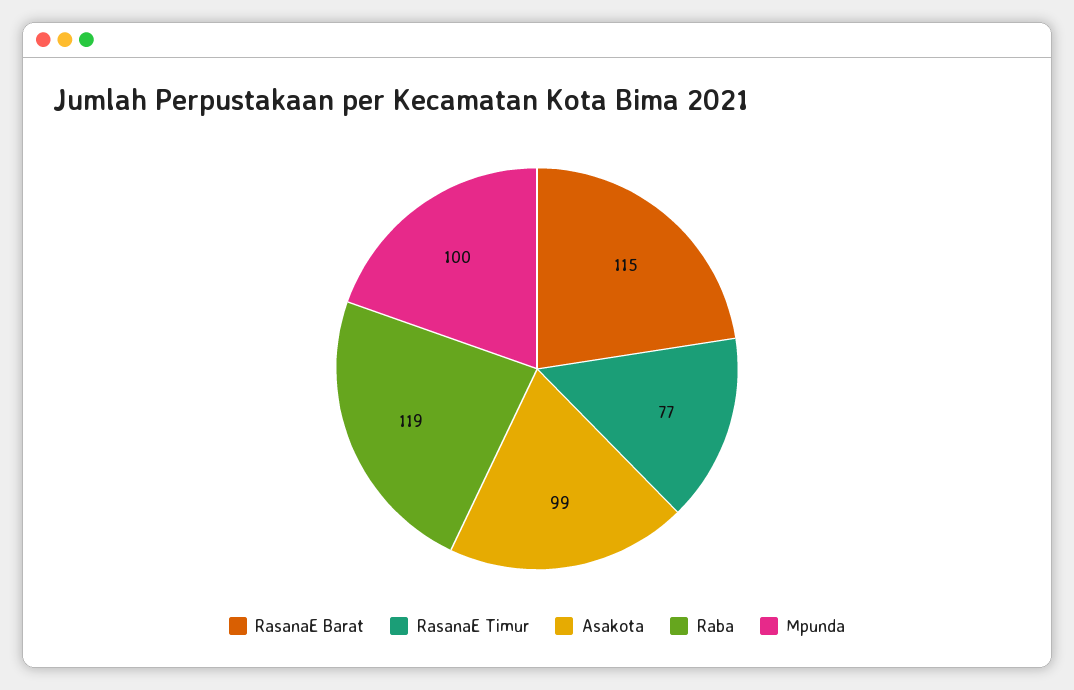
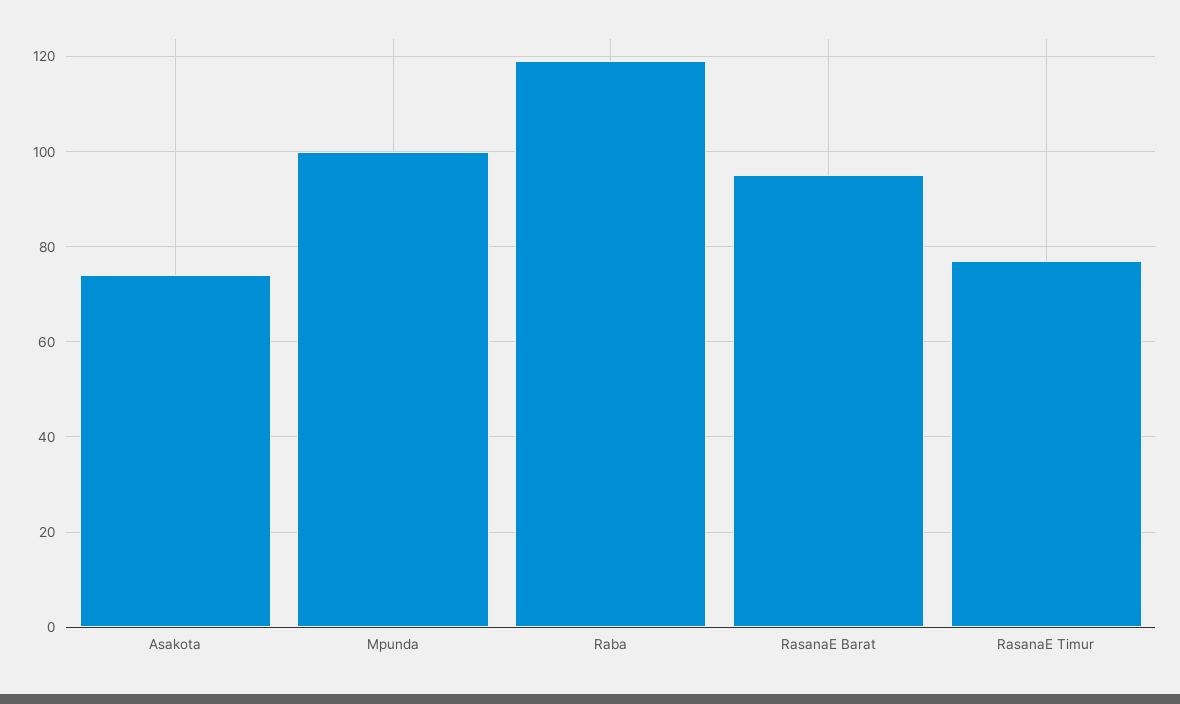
RasanaE Barat: 115 -> 95
Asakota: 99 -> 75

